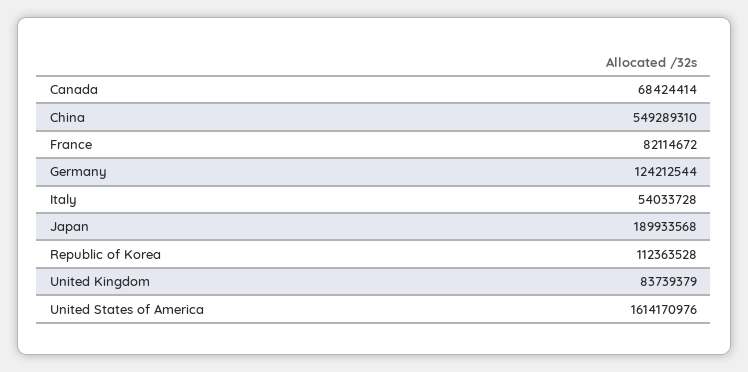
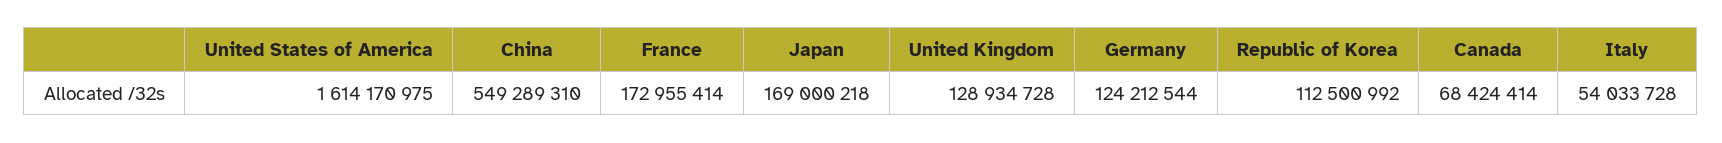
France: 82114672 -> 172955414
Japan: 189933568 -> 169000218
Republic of Korea: 112363528 -> 112500992
United Kingdom: 83739379 -> 128934728
United States of America: 1614170976 -> 1614170975

